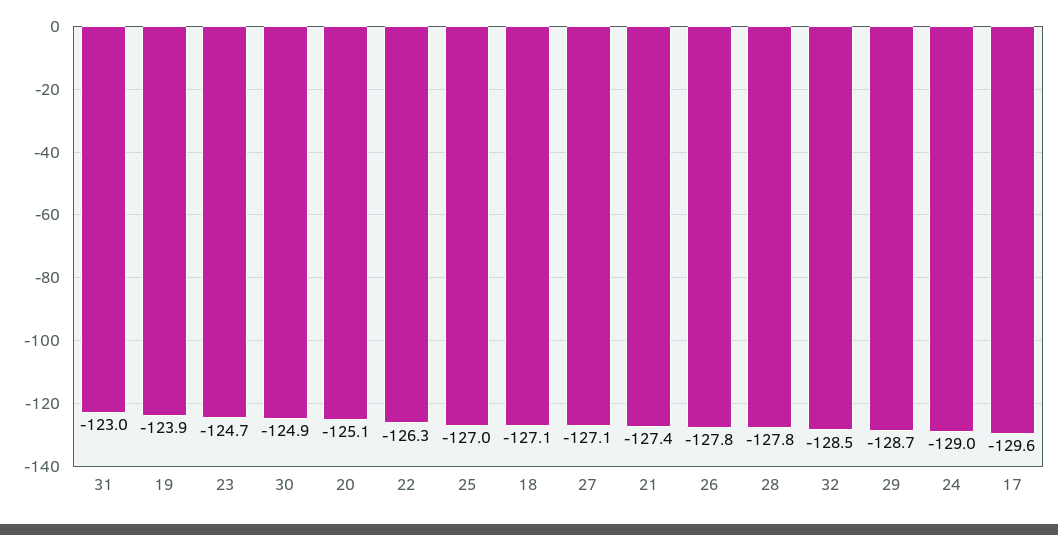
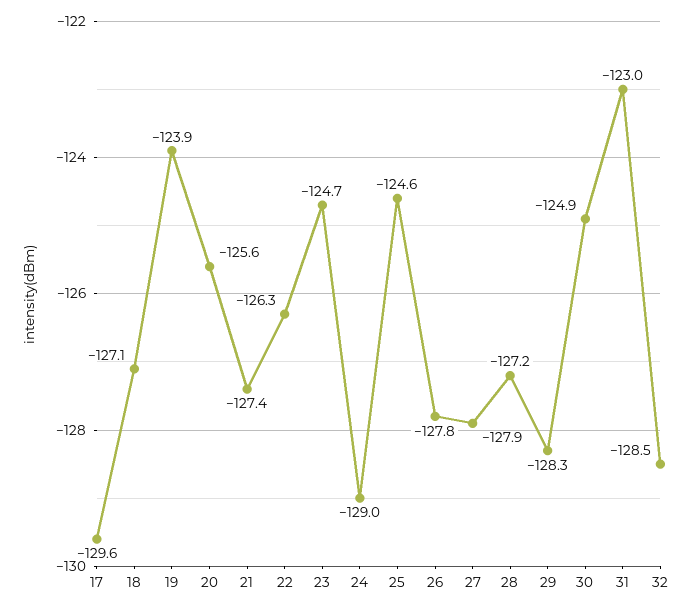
20: -125.1 -> -125.6
25: -127 -> -124.6
27: -127.1 -> -127.9
28: -127.8 -> -127.2
29: -128.7 -> -128.3

